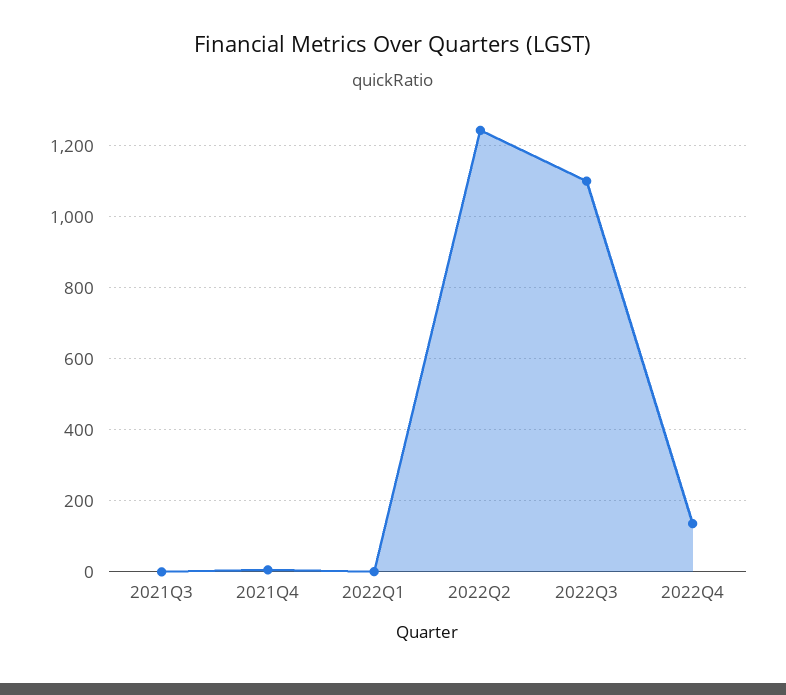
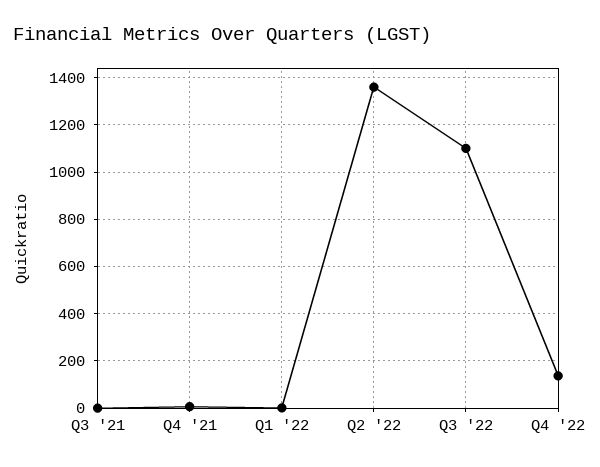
2022Q2: 1240 -> 1350

